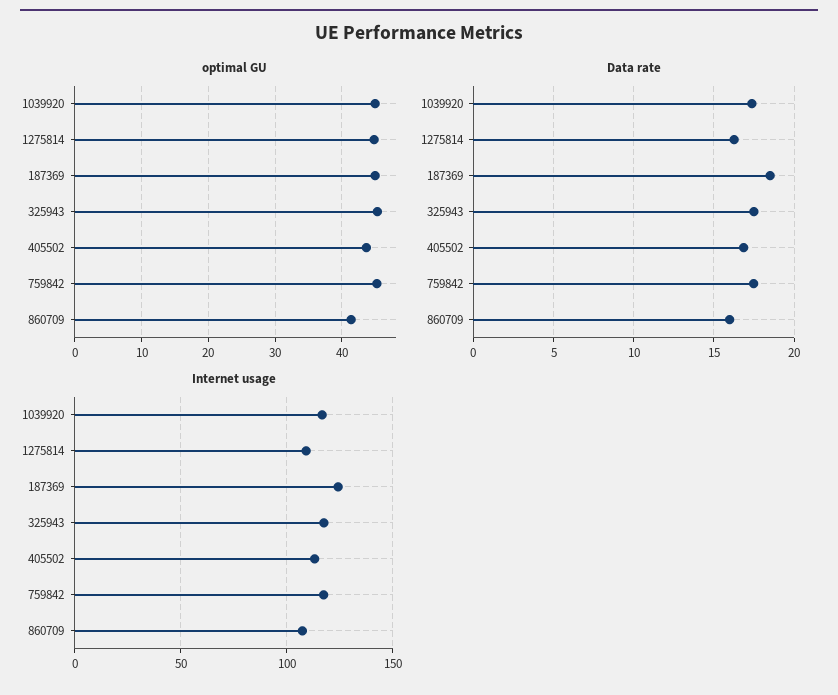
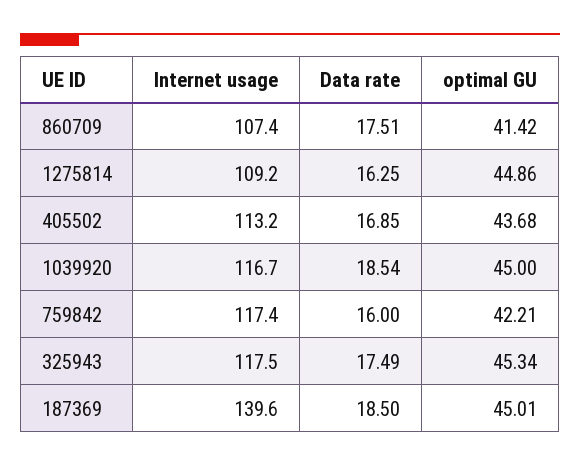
optimal GU, 759842: 45 -> 42.21
Data rate, 1039920: 17.5 -> 18.54
Data rate, 759842: 17.5 -> 16
Data rate, 860709: 16 -> 17.51
Internet usage, 187369: 125 -> 139.6

